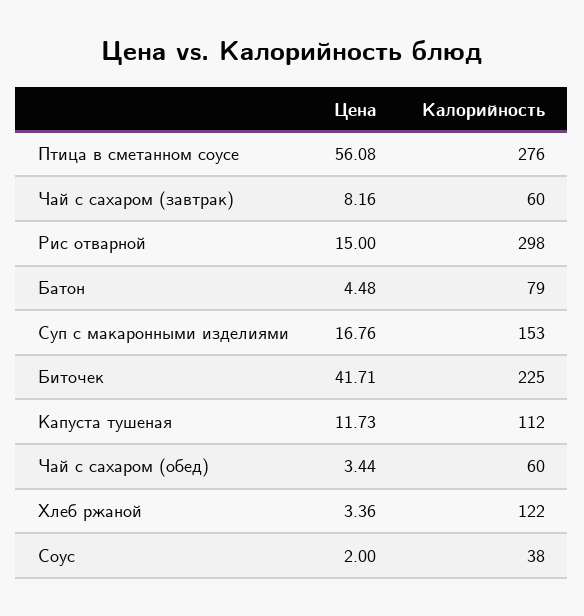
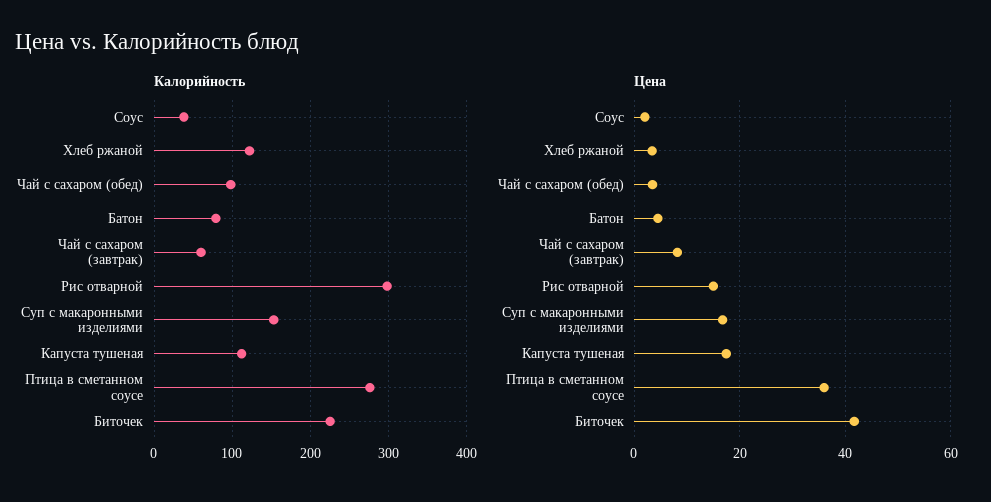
Цена, Птица в сметанном соусе: 56.08 -> 36
Цена, Капуста тушеная: 11.73 -> 18
Калорийность, Чай с сахаром (обед): 60 -> 100

